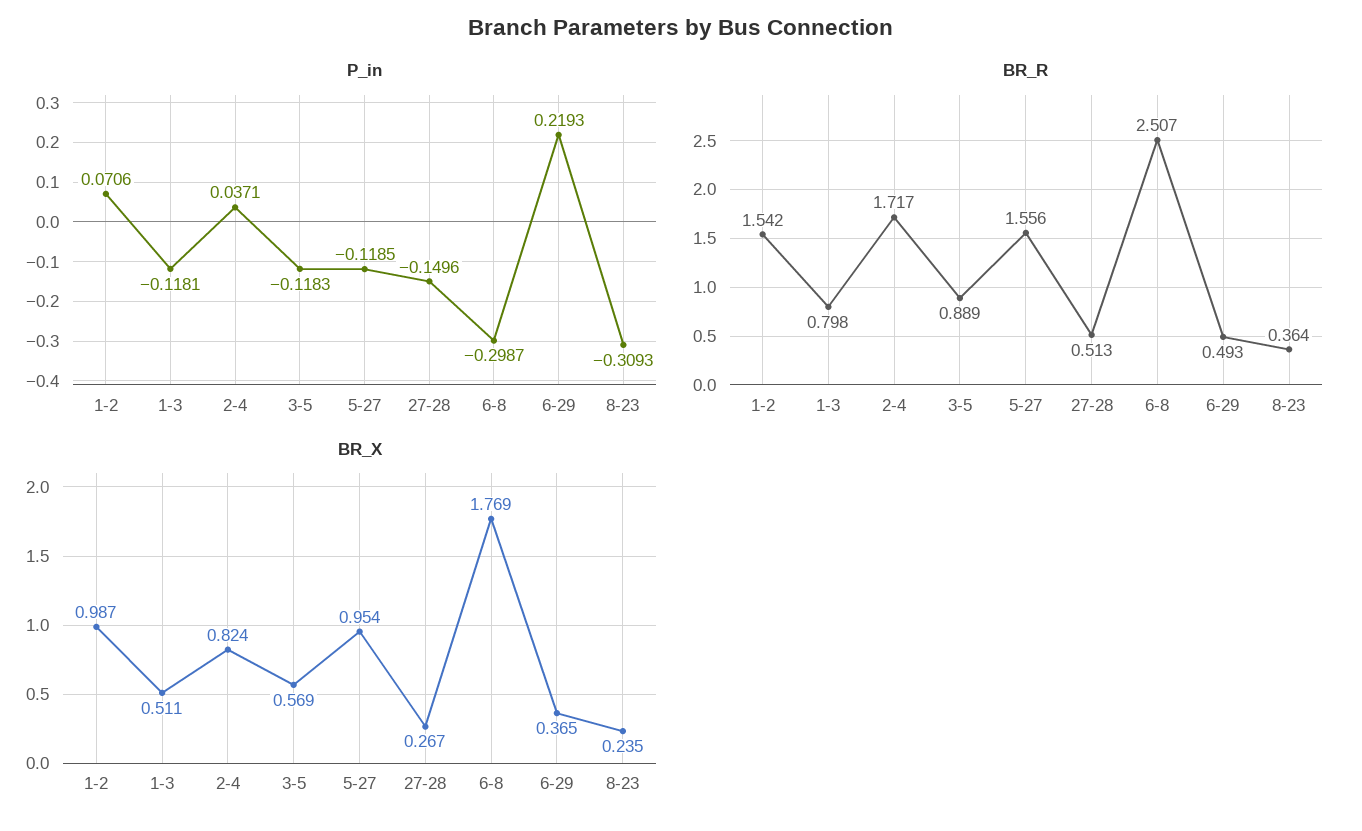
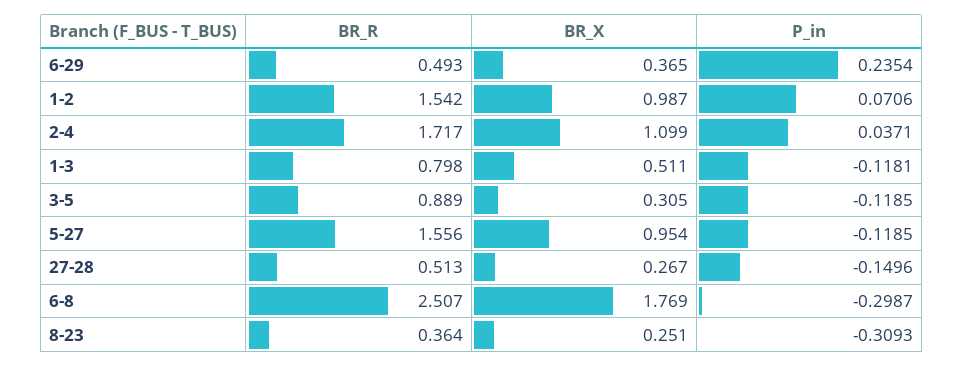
P_in, 3-5: -0.1183 -> -0.1185
P_in, 6-29: 0.2193 -> 0.2354
BR_X, 2-4: 0.824 -> 1.099
BR_X, 3-5: 0.569 -> 0.305
BR_X, 8-23: 0.235 -> 0.251

